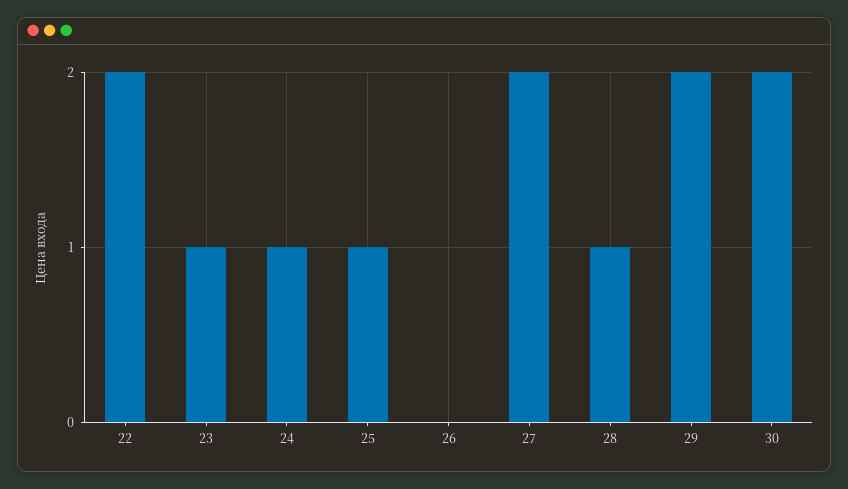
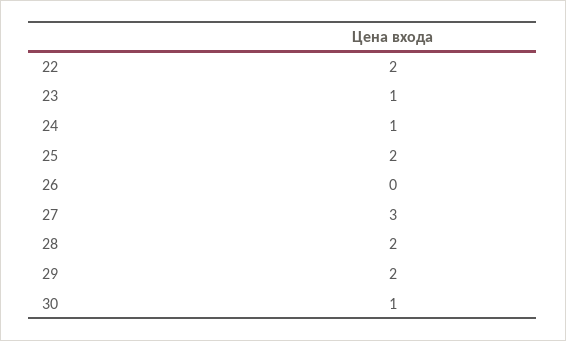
25: 1 -> 2
27: 2 -> 3
28: 1 -> 2
30: 2 -> 1

